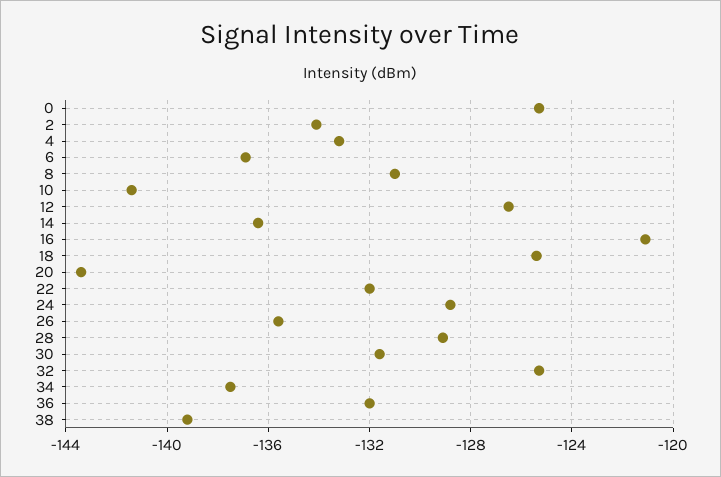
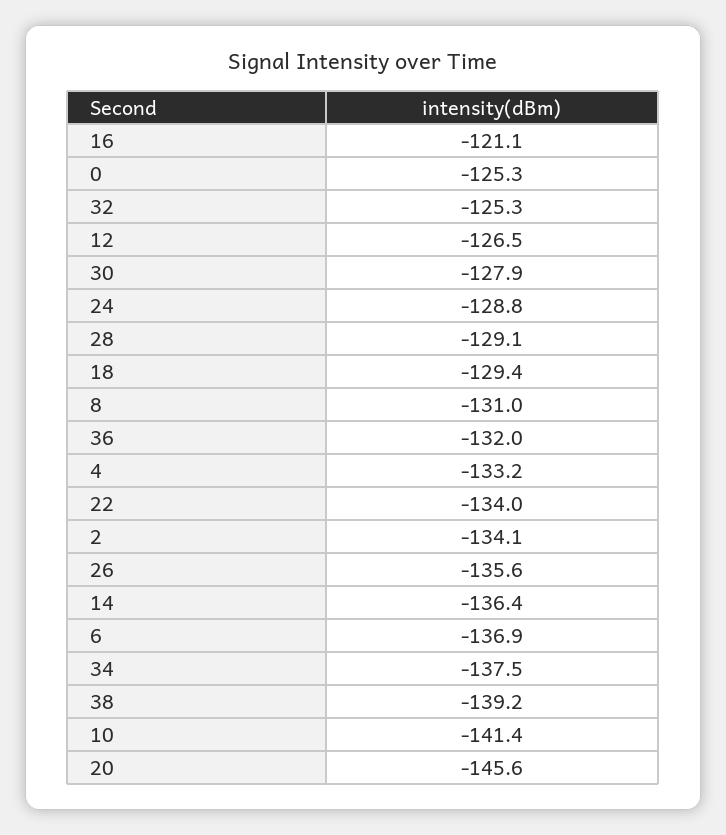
18: -125.5 -> -129.4
20: -143.5 -> -145.6
22: -132 -> -134
30: -131.5 -> -127.9

